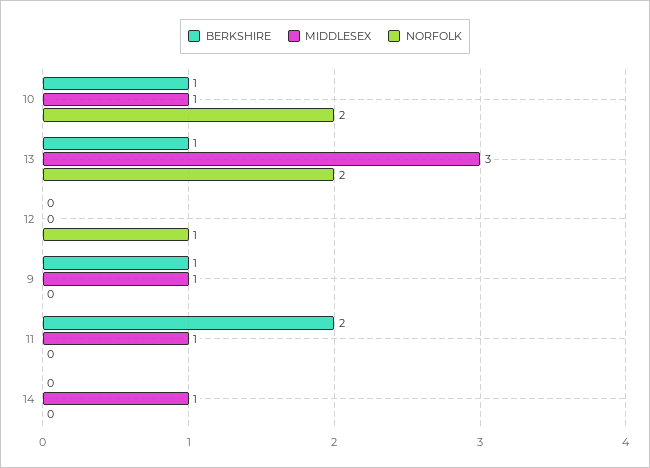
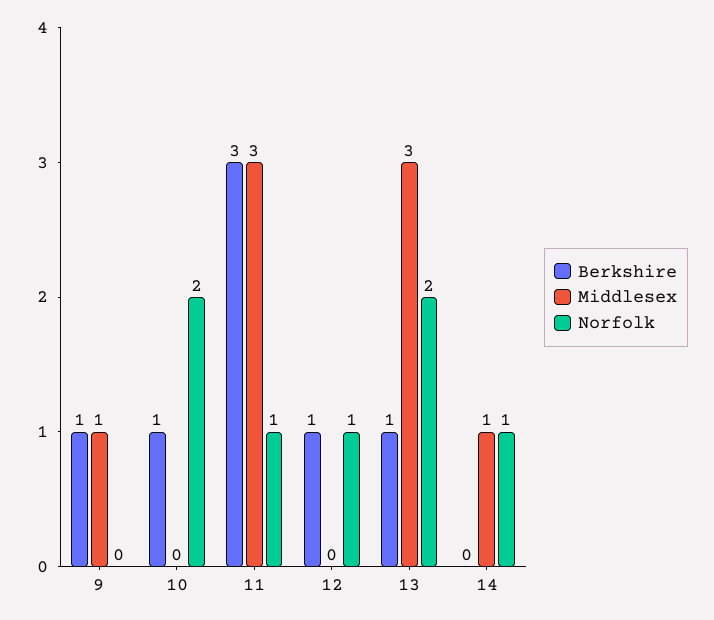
MIDDLESEX, 10: 1 -> 0
BERKSHIRE, 12: 0 -> 1
BERKSHIRE, 11: 2 -> 3
MIDDLESEX, 11: 1 -> 3
NORFOLK, 11: 0 -> 1
NORFOLK, 14: 0 -> 1

